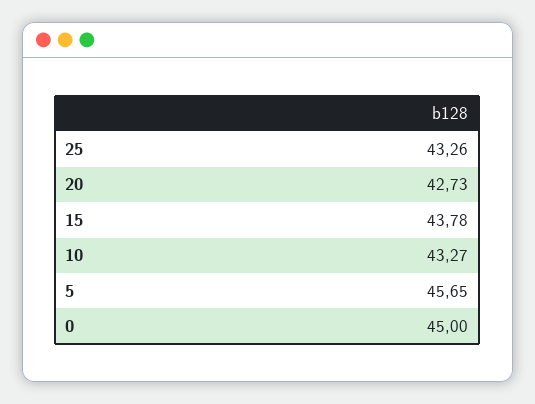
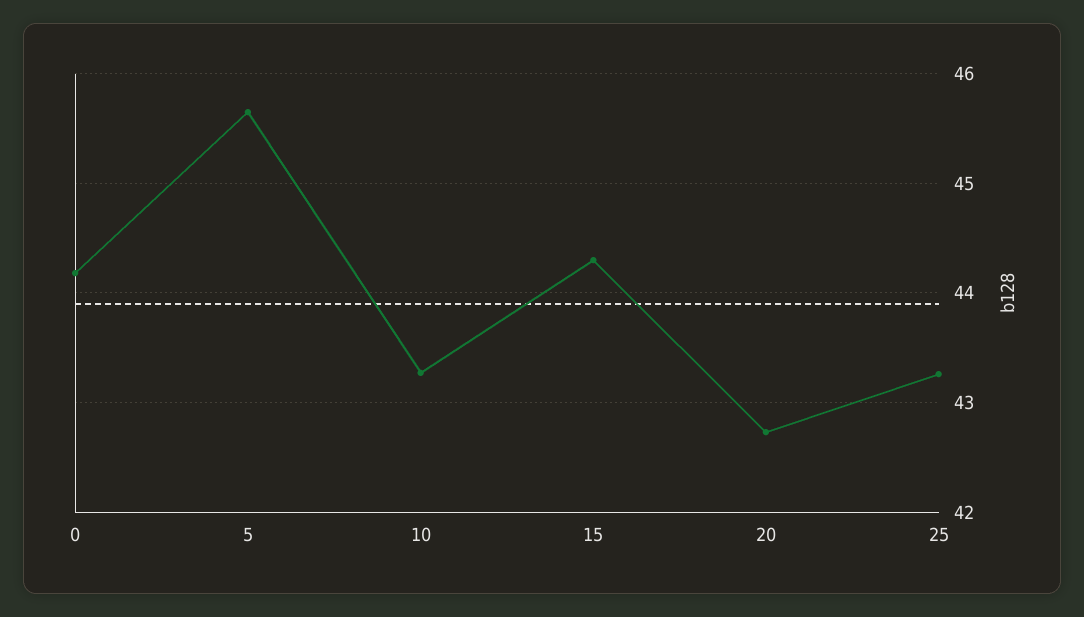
15: 43.78 -> 44.3
0: 45 -> 44.2

